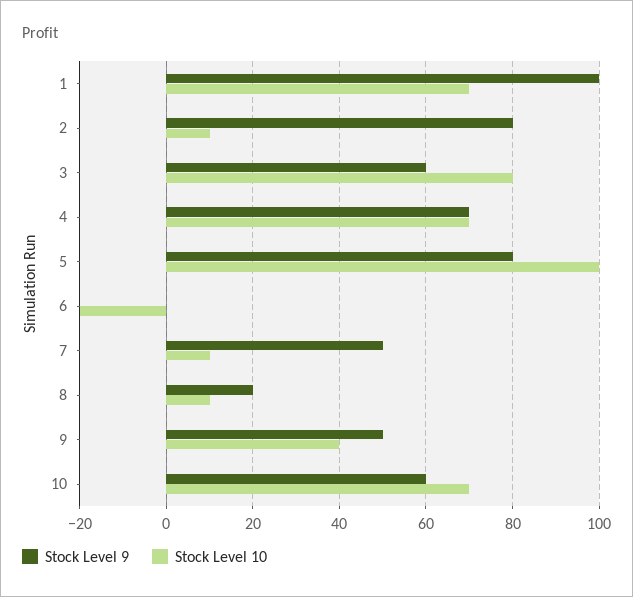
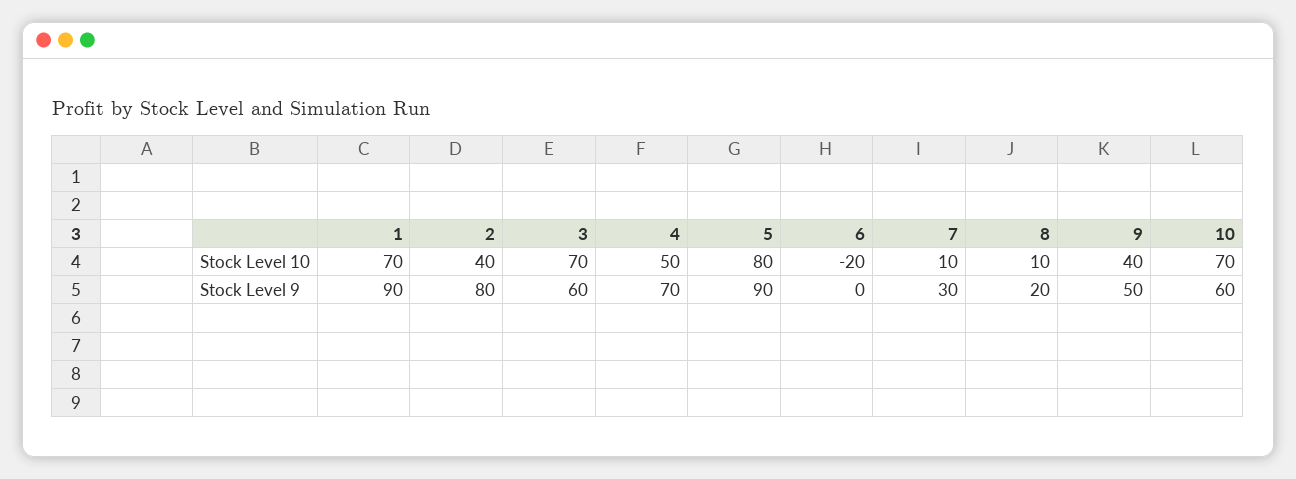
Stock Level 9, 1: 100 -> 90
Stock Level 10, 2: 10 -> 40
Stock Level 10, 3: 80 -> 70
Stock Level 10, 4: 70 -> 50
Stock Level 9, 5: 80 -> 90
Stock Level 10, 5: 100 -> 80
Stock Level 9, 7: 50 -> 30

